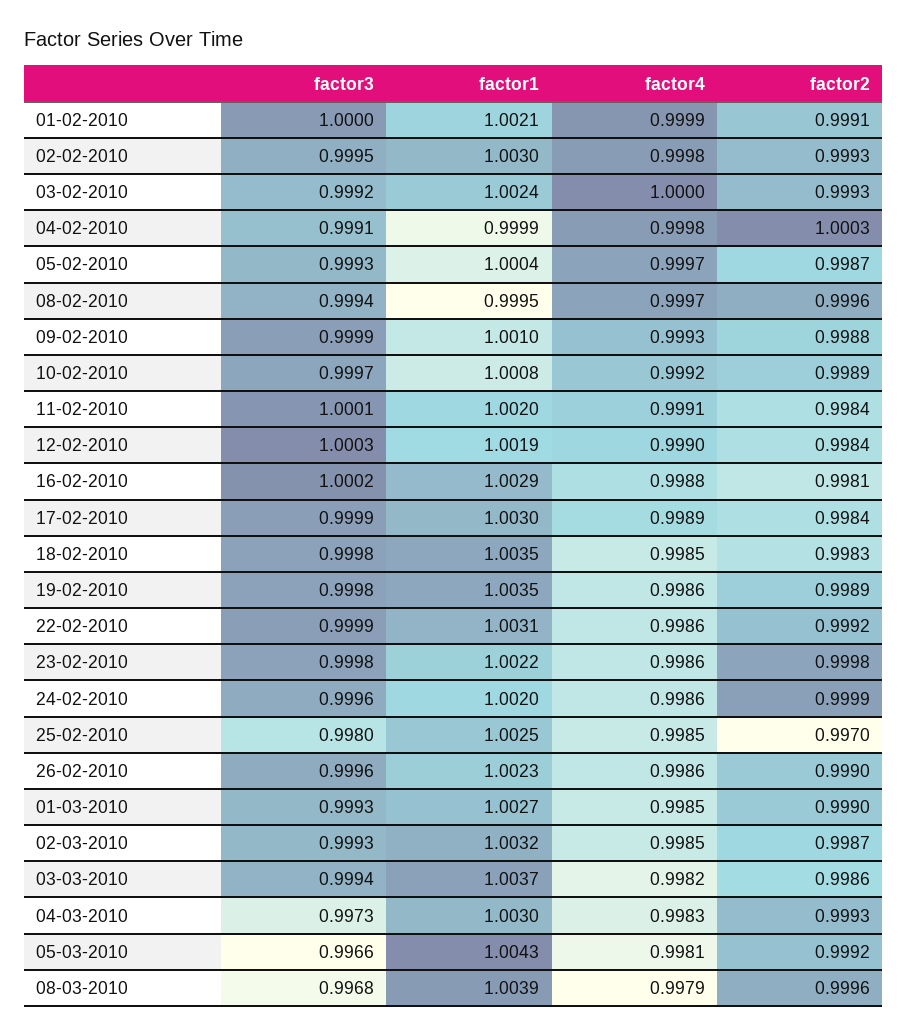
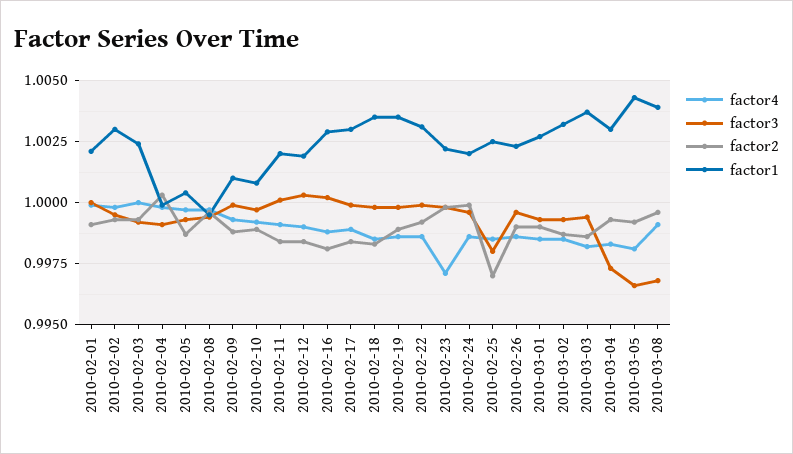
factor4, 23-02-2010: 0.9986 -> 0.997
factor4, 08-03-2010: 0.9979 -> 0.999

